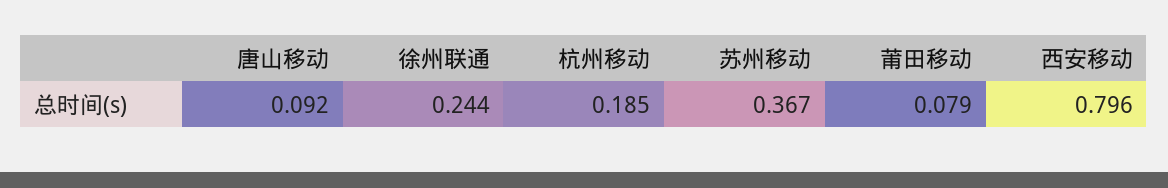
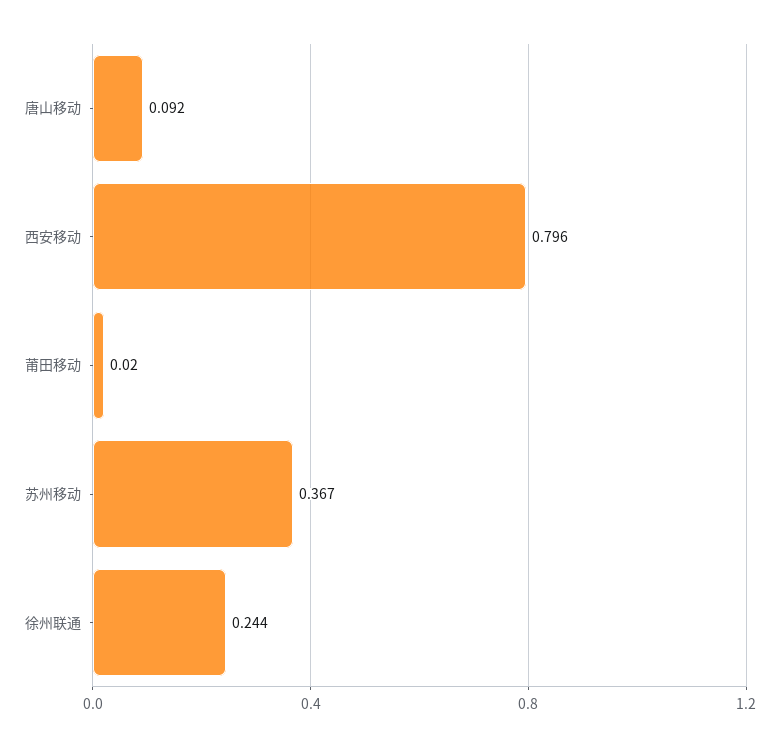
杭州移动: 0.185 -> none
莆田移动: 0.079 -> 0.02

